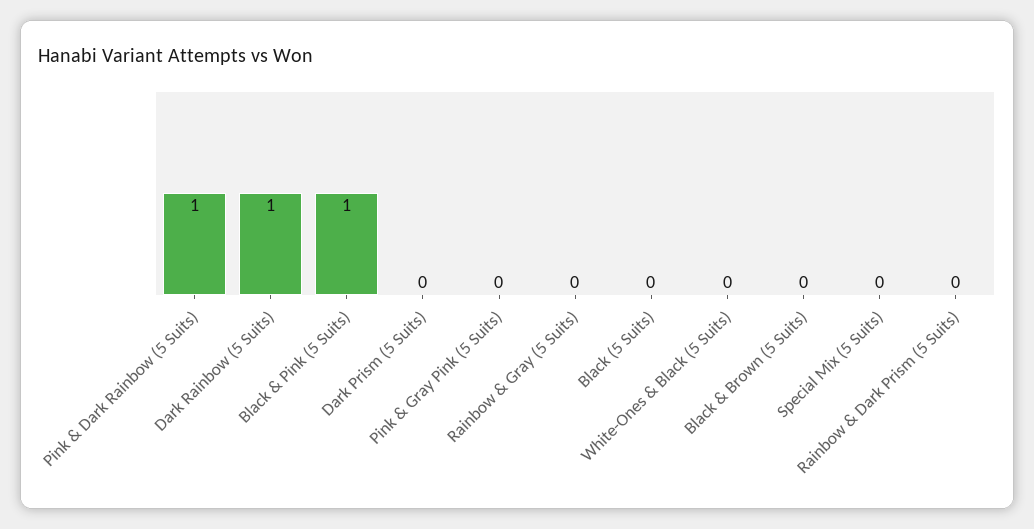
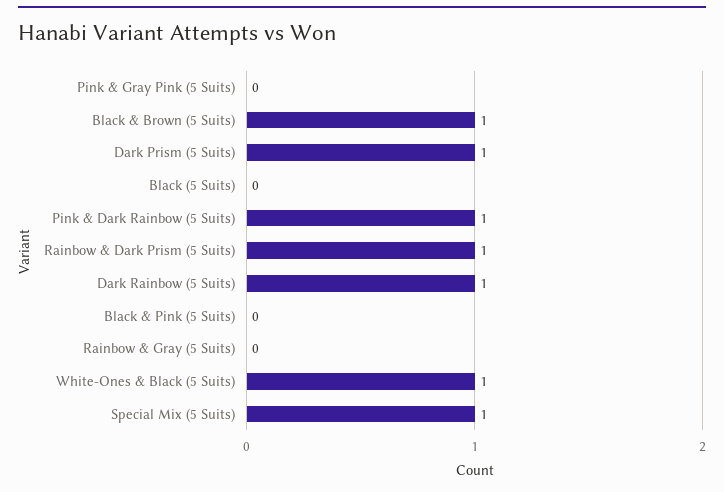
Black & Pink (5 Suits): 1 -> 0
Dark Prism (5 Suits): 0 -> 1
White-Ones & Black (5 Suits): 0 -> 1
Black & Brown (5 Suits): 0 -> 1
Special Mix (5 Suits): 0 -> 1
Rainbow & Dark Prism (5 Suits): 0 -> 1

